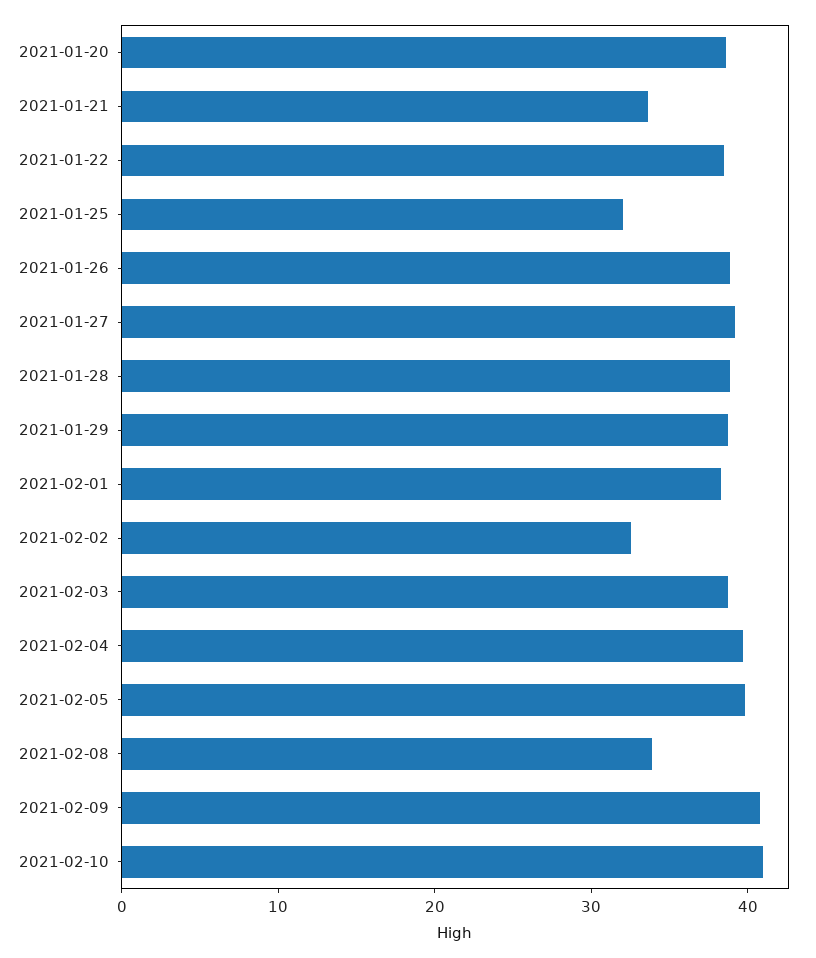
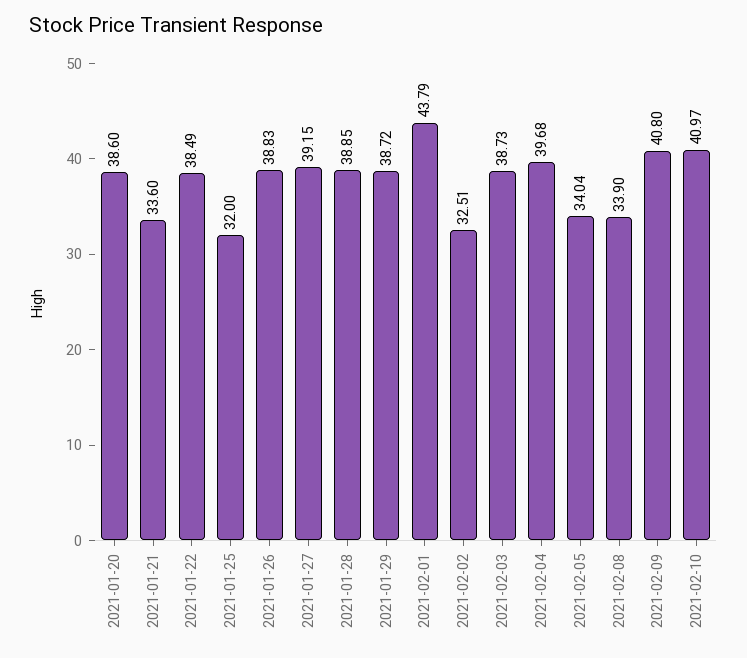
2021-02-01: 38 -> 43.79
2021-02-05: 40 -> 34.04

